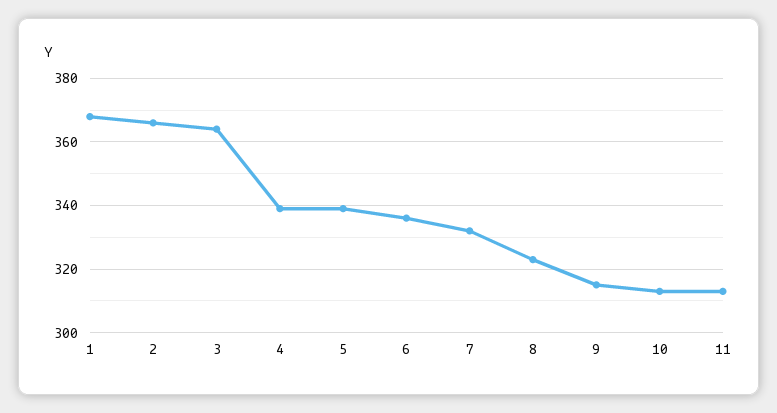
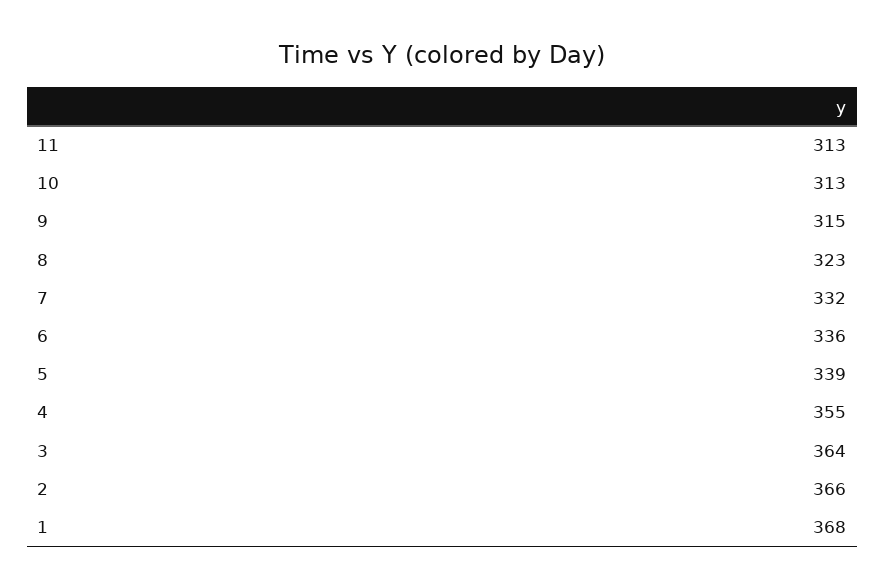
4: 340 -> 355

